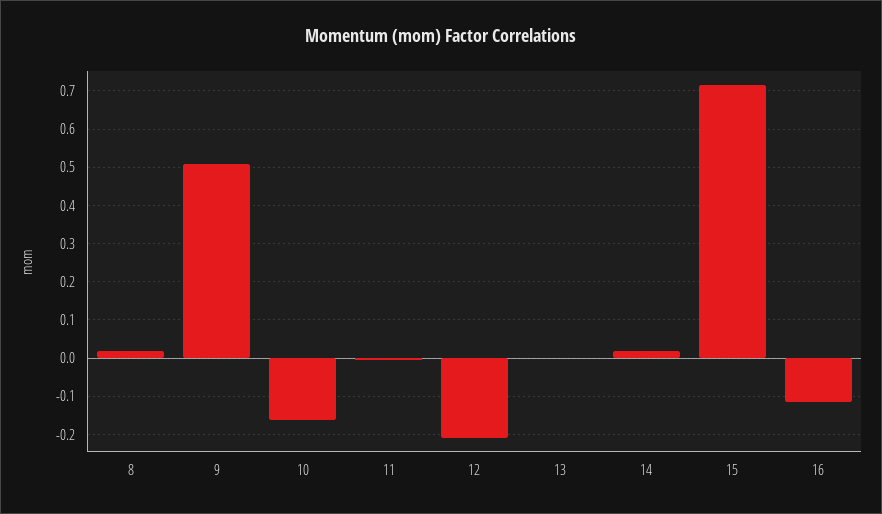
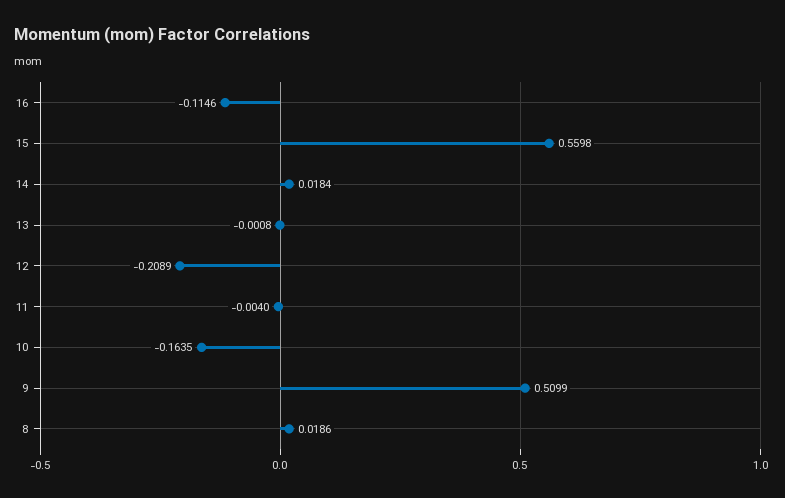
15: 0.72 -> 0.5598

